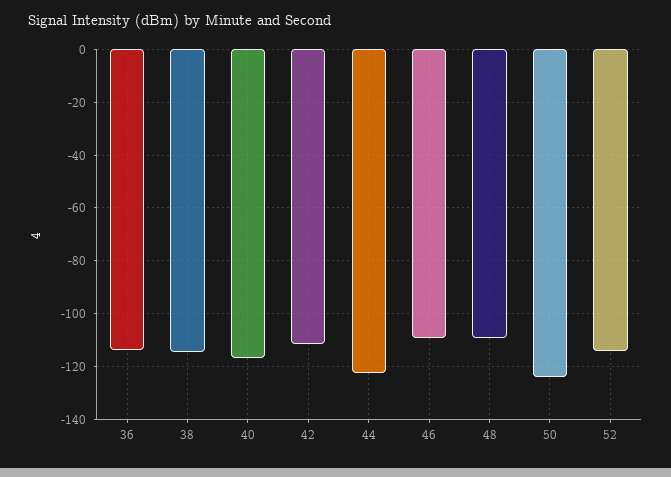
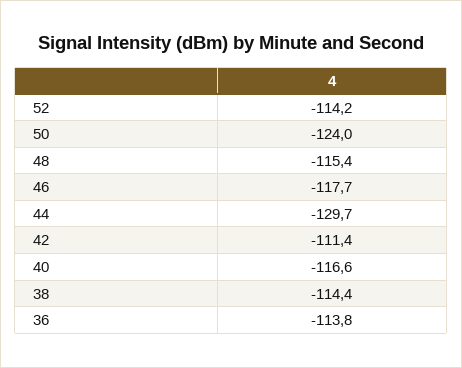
44: -122.5 -> -129.7
46: -110 -> -117.7
48: -110 -> -115.4

